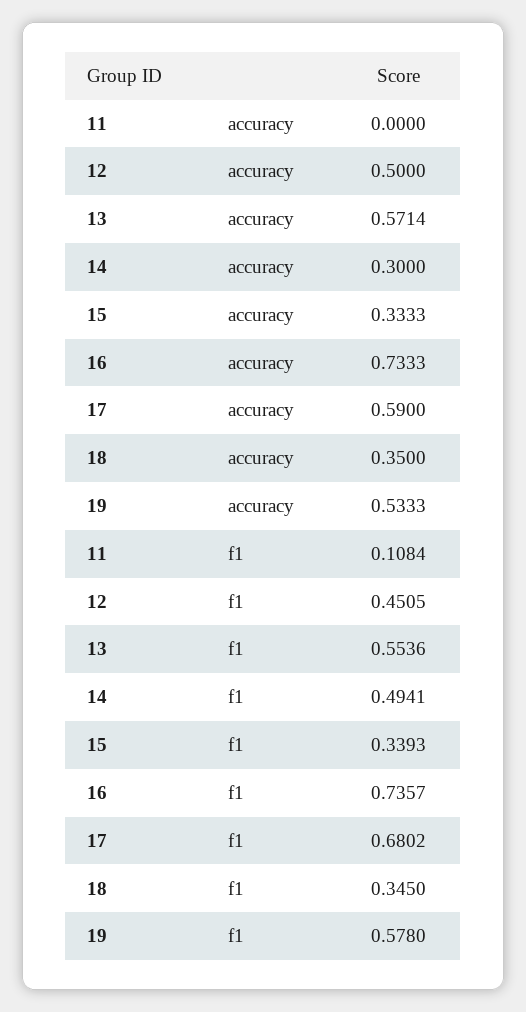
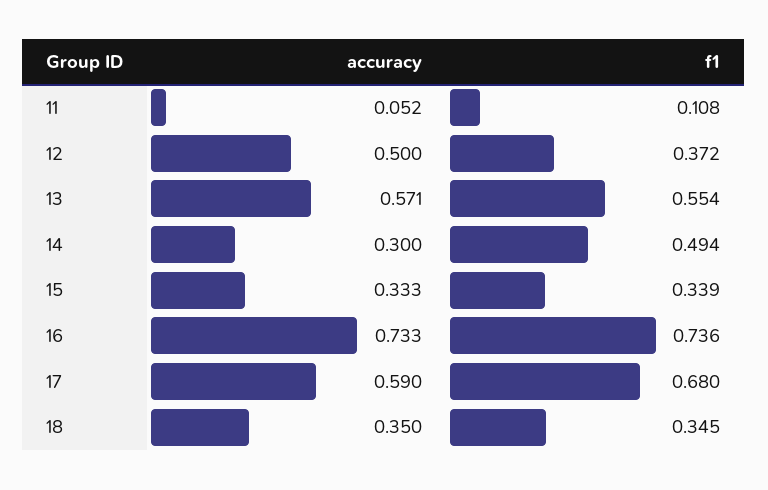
11, accuracy: 0 -> 0.052
19, accuracy: 0.5333 -> none
12, f1: 0.4505 -> 0.372
19, f1: 0.578 -> none

